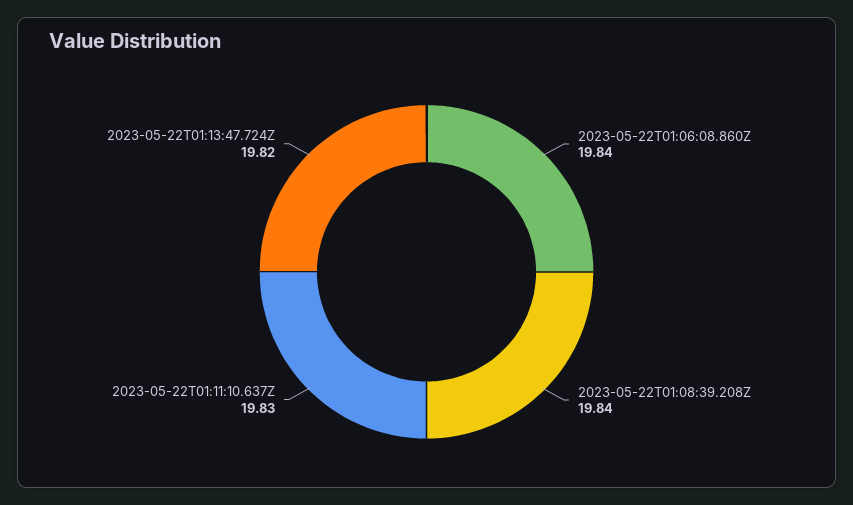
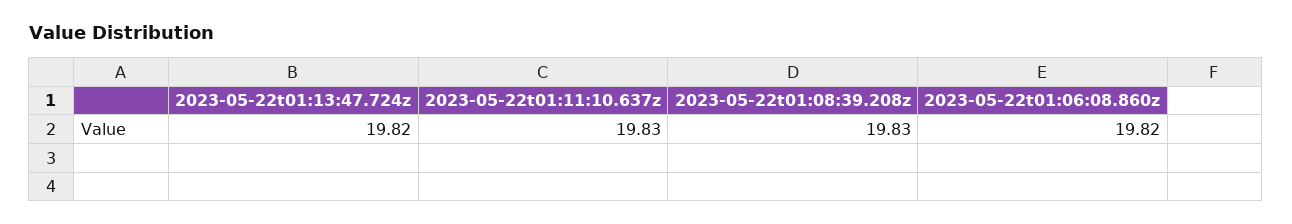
2023-05-22T01:06:08.860Z: 19.84 -> 19.82
2023-05-22T01:08:39.208Z: 19.84 -> 19.83

